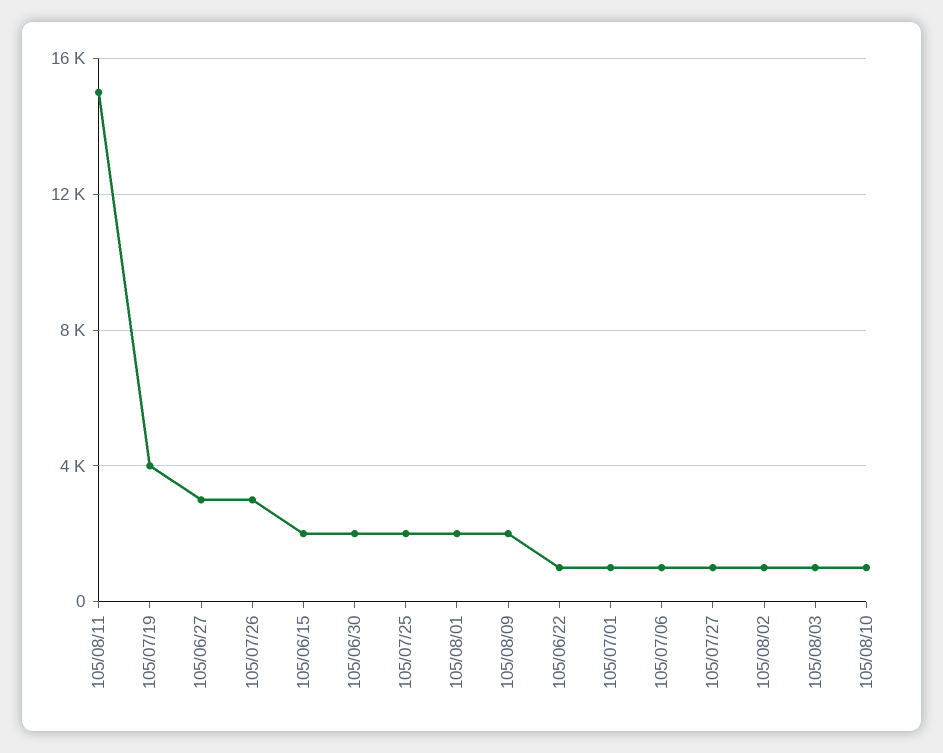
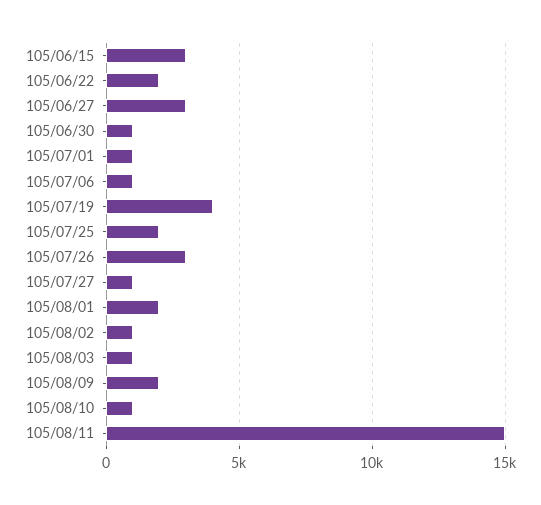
105/06/15: 2000 -> 3000
105/06/30: 2000 -> 1000
105/06/22: 1000 -> 2000

